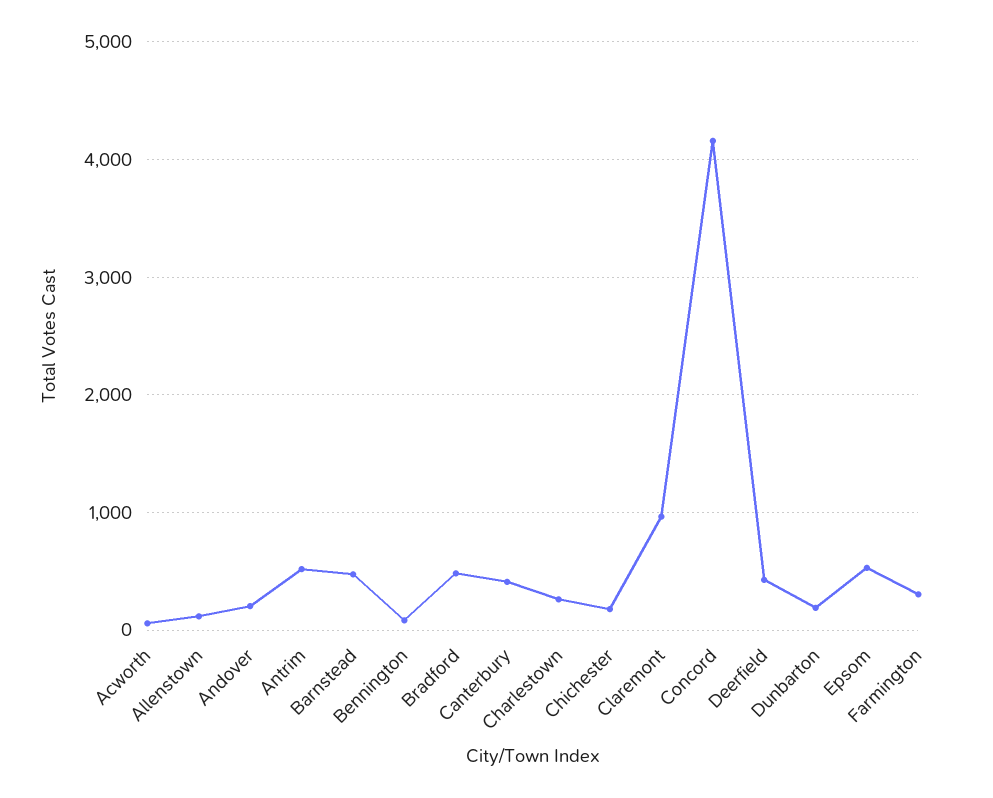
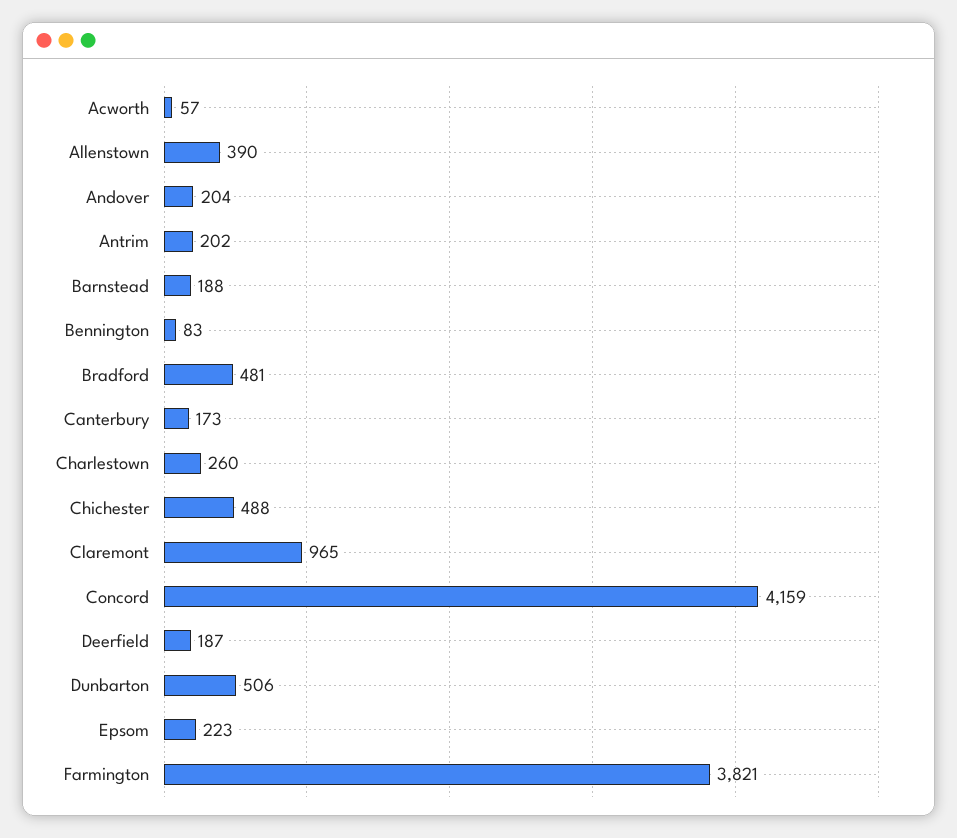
Allenstown: 100 -> 390
Antrim: 500 -> 202
Barnstead: 500 -> 188
Canterbury: 400 -> 173
Chichester: 200 -> 488
Deerfield: 400 -> 187
Dunbarton: 200 -> 506
Epsom: 500 -> 223
Farmington: 300 -> 3821

